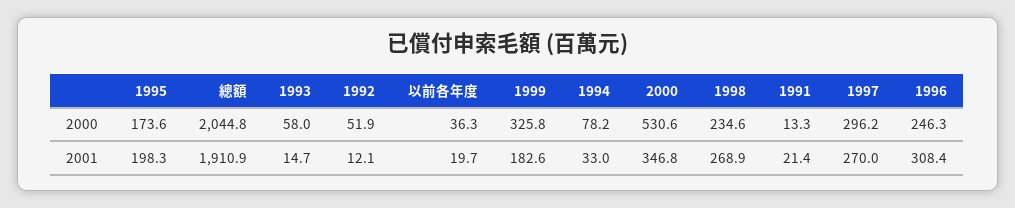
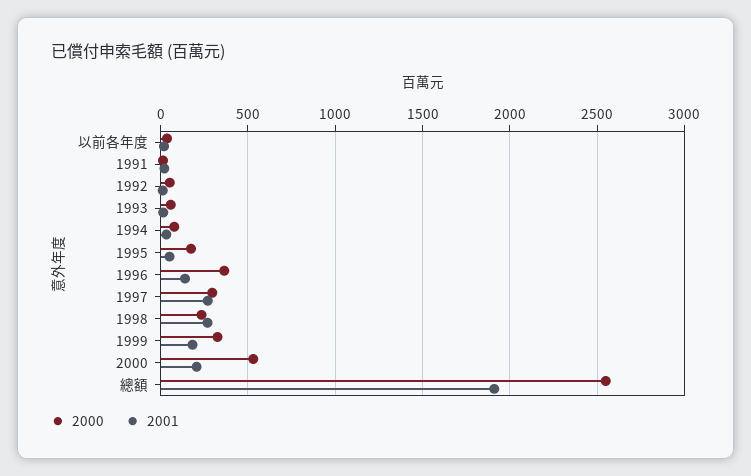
2000, 總額: 2044.8 -> 2550
2000, 1996: 246.3 -> 350
2001, 1995: 198.3 -> 50
2001, 2000: 346.8 -> 200
2001, 1996: 308.4 -> 150

